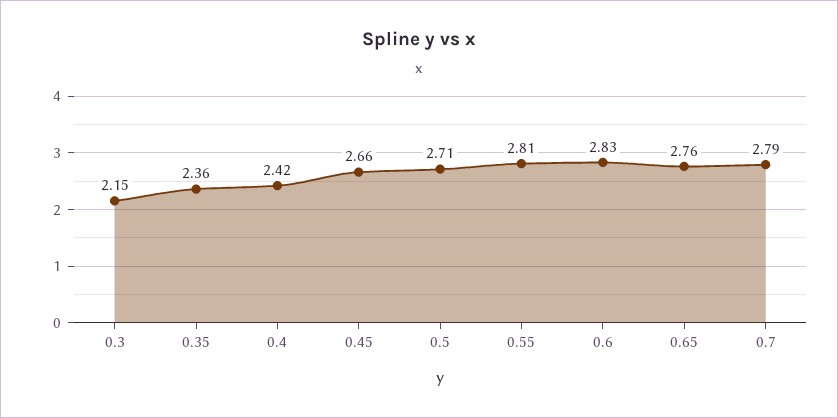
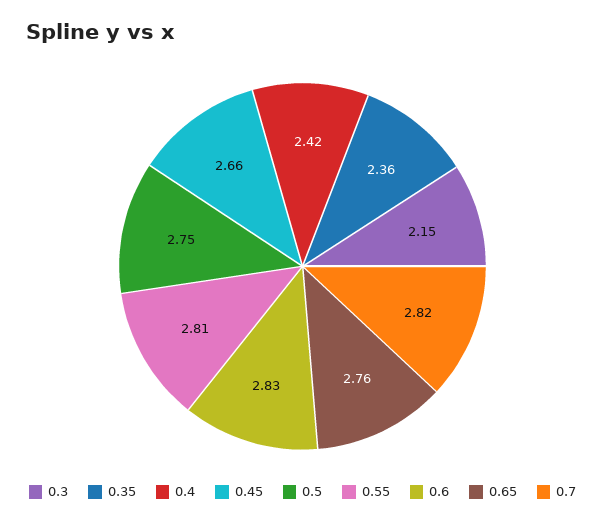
0.5: 2.71 -> 2.75
0.7: 2.79 -> 2.82

